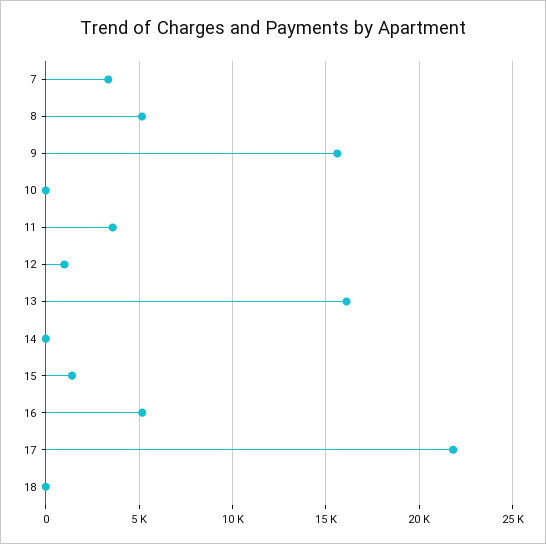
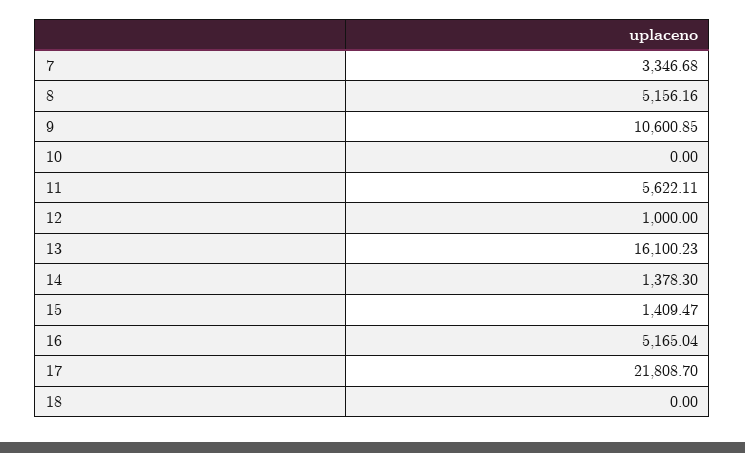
9: 15500 -> 10600.85
11: 3500 -> 5622.11
14: 0 -> 1378.3

